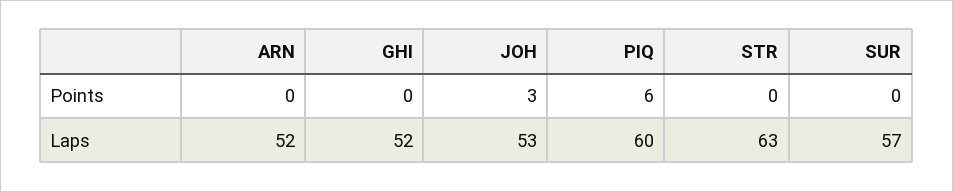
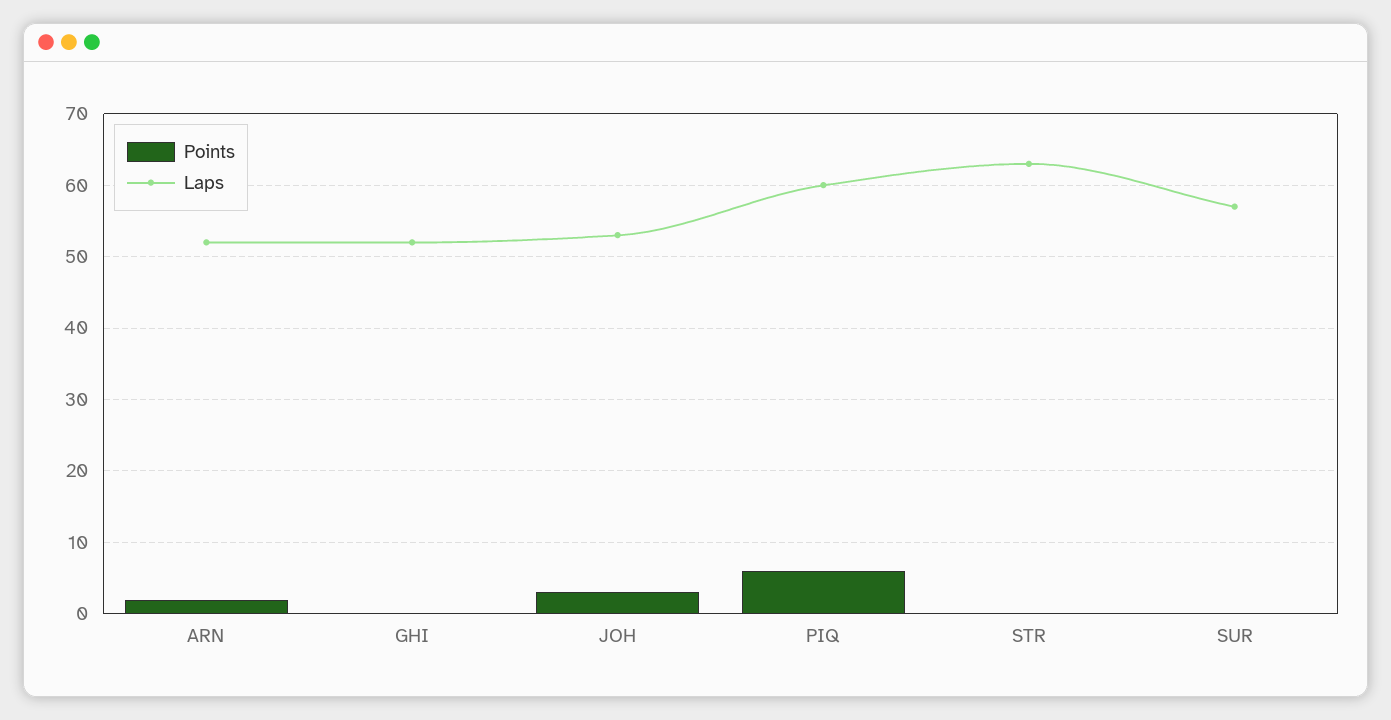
Points, ARN: 0 -> 2

